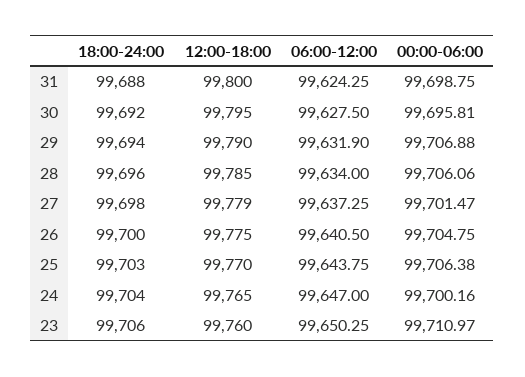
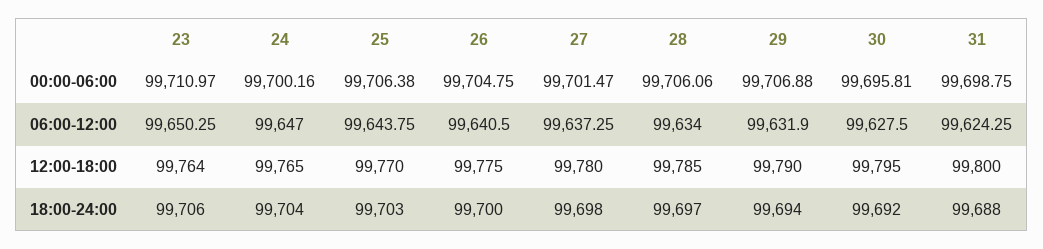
18:00-24:00, 28: 99696 -> 99697
12:00-18:00, 27: 99779 -> 99780
12:00-18:00, 23: 99760 -> 99764

